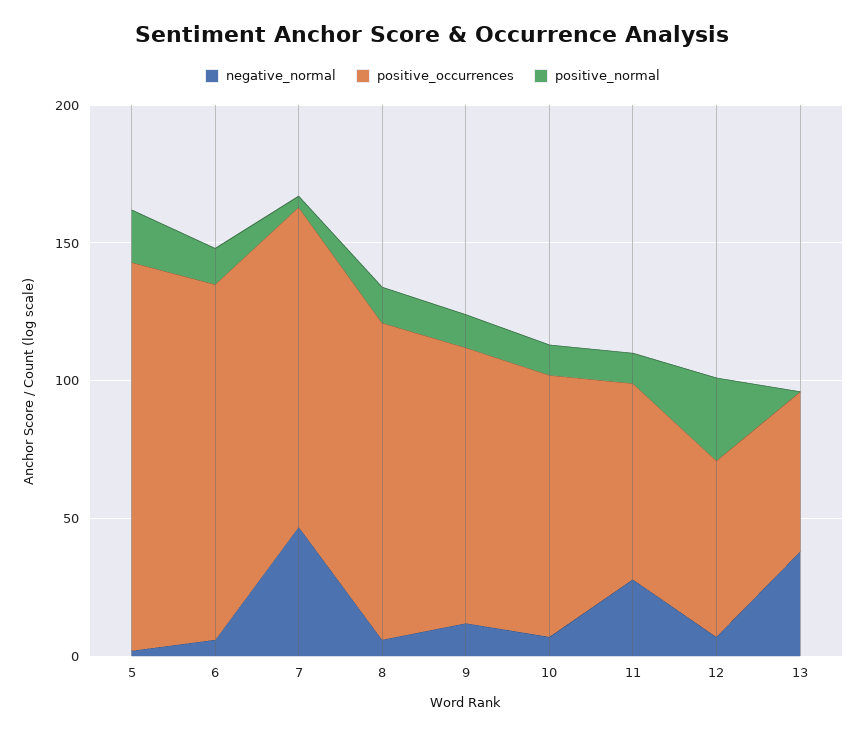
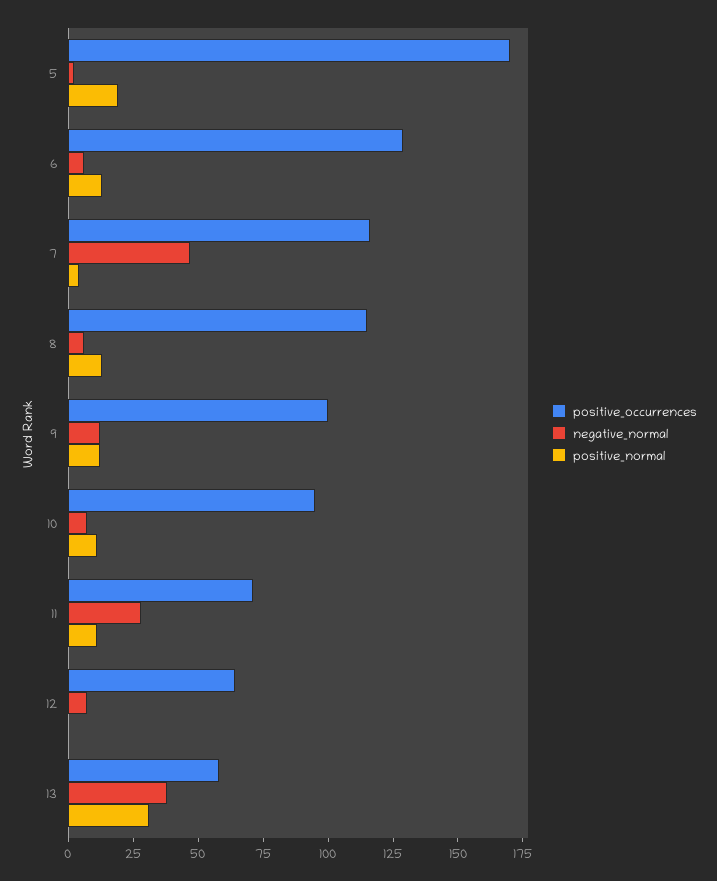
positive_occurrences, 5: 140 -> 170
positive_normal, 12: 30 -> 0
positive_normal, 13: 0 -> 30

